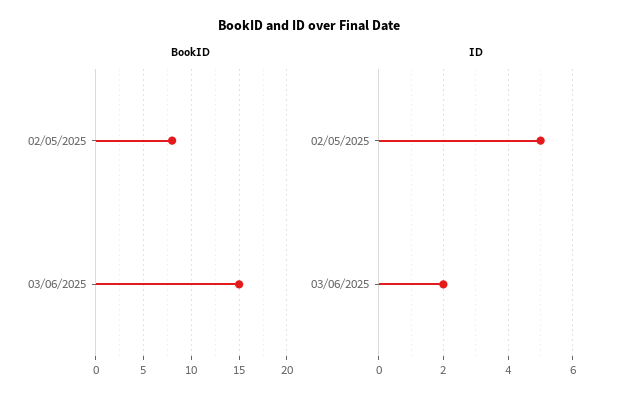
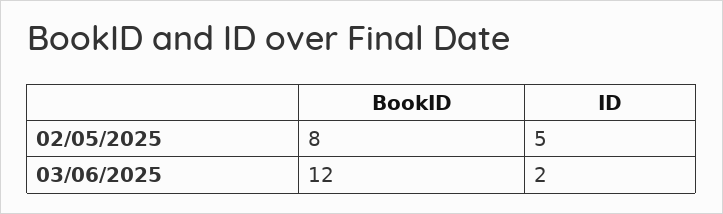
BookID, 03/06/2025: 15 -> 12

